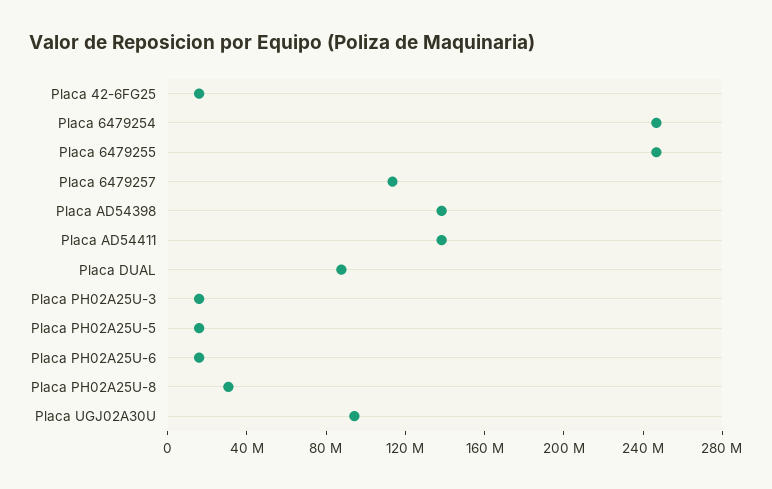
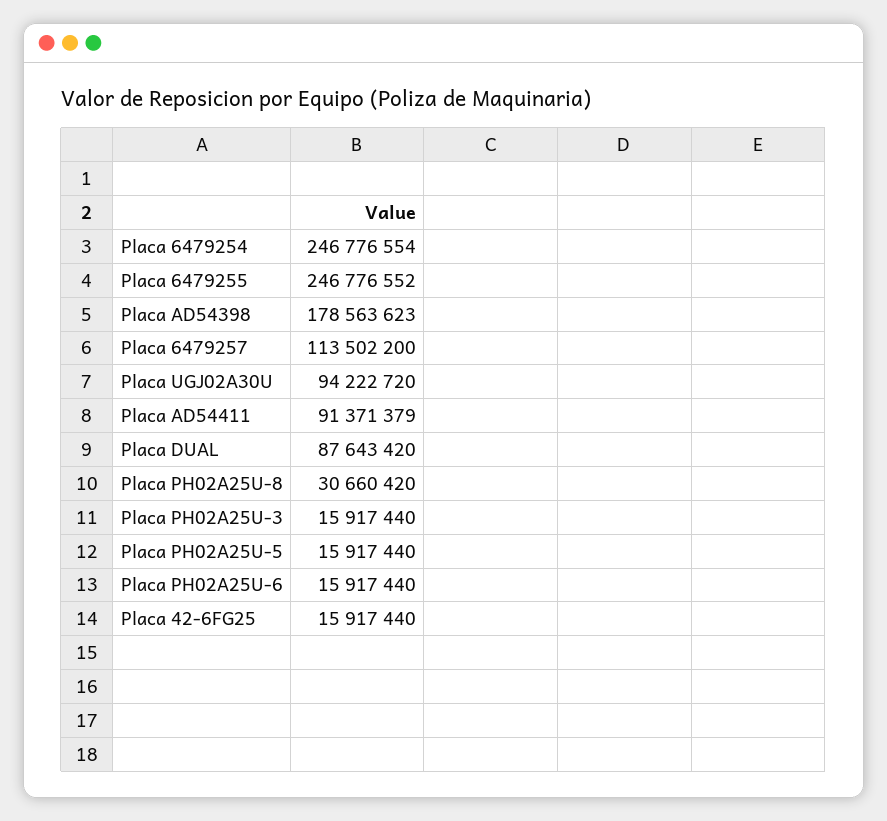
Placa AD54398: 140000000 -> 178563623
Placa AD54411: 140000000 -> 91371379

